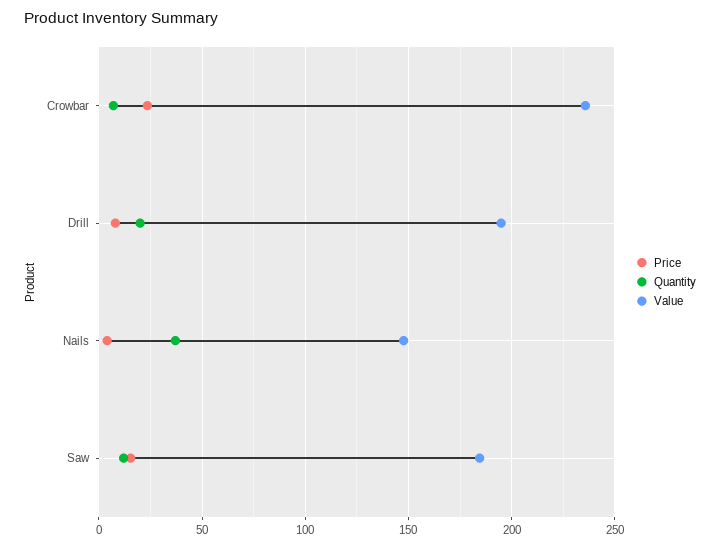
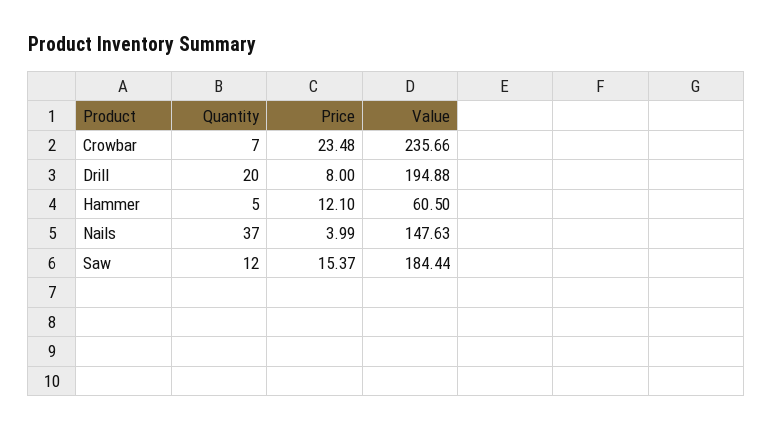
Quantity, Hammer: none -> 5
Price, Hammer: none -> 12.1
Value, Hammer: none -> 60.5

